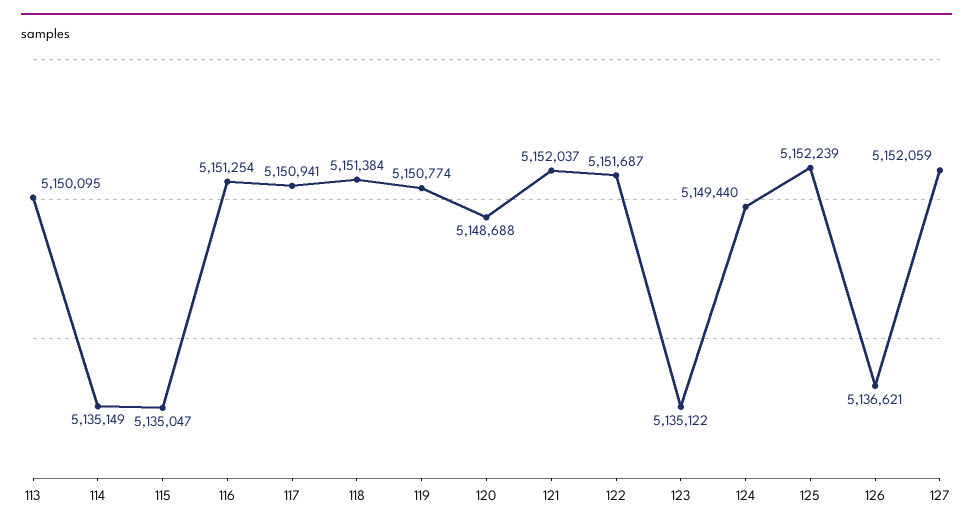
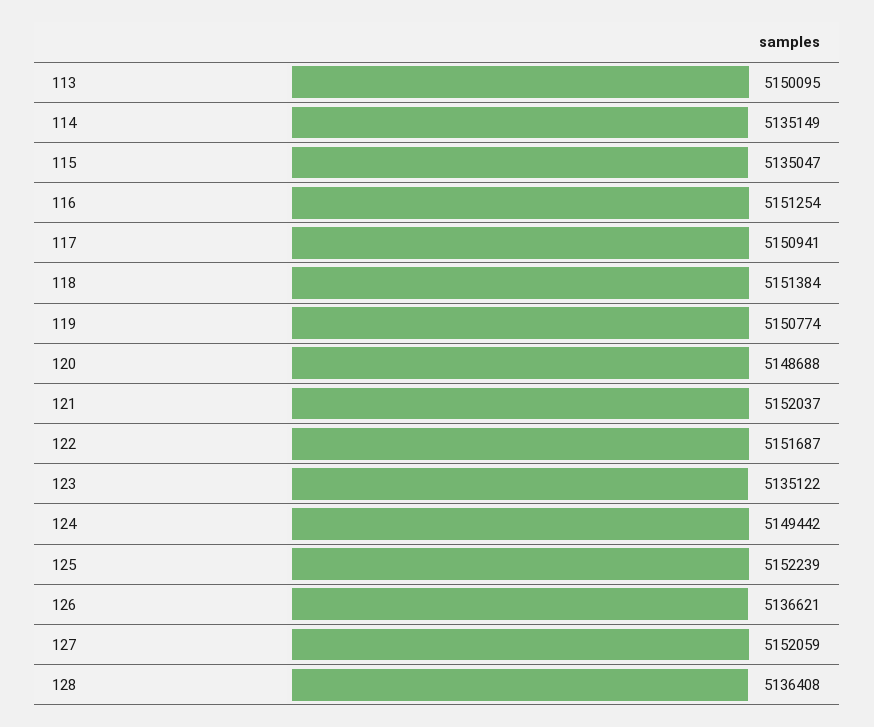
124: 5149440 -> 5149442
128: none -> 5136408

